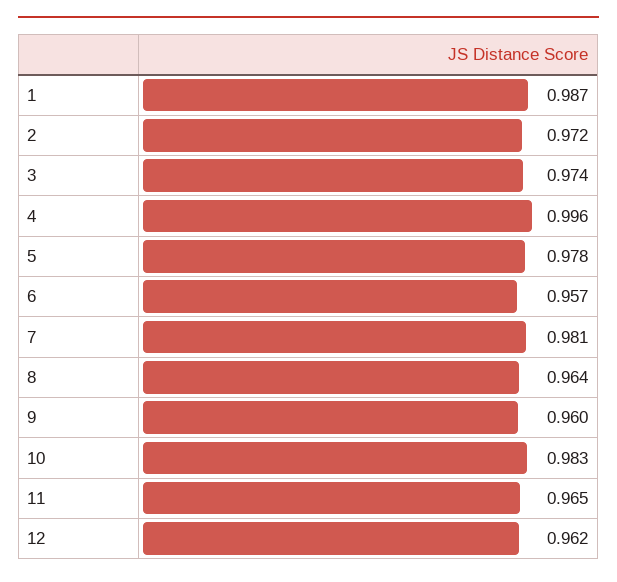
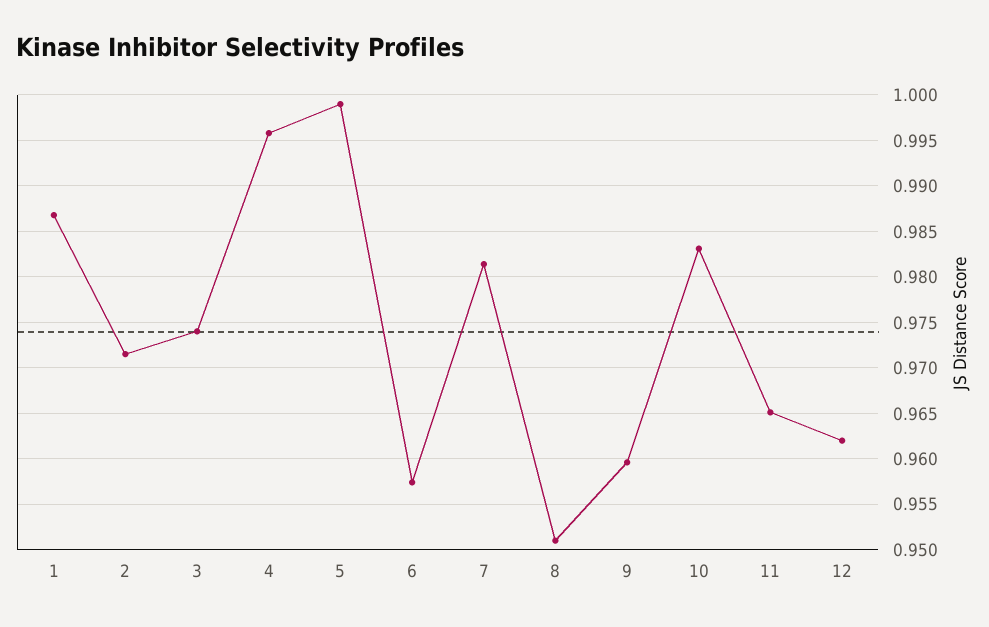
5: 0.978 -> 0.999
8: 0.964 -> 0.951

